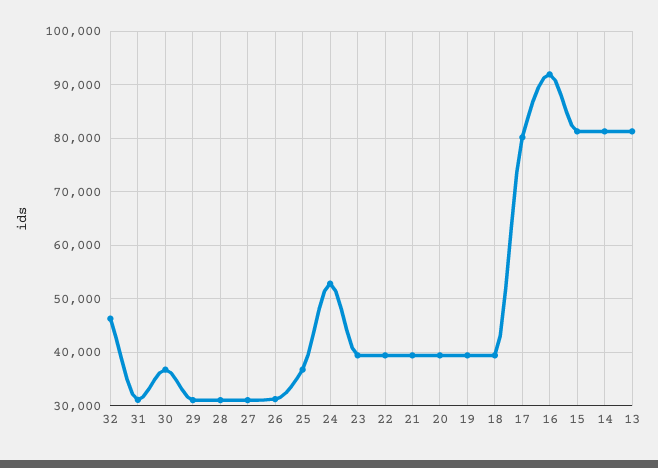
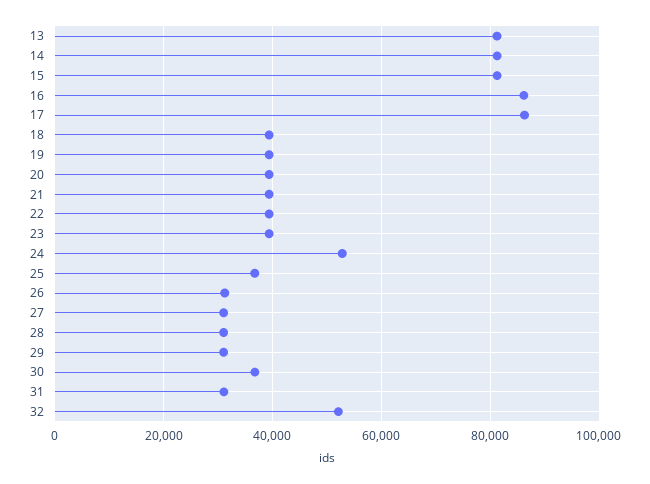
32: 46000 -> 52000
17: 80000 -> 86000
16: 92000 -> 86000

